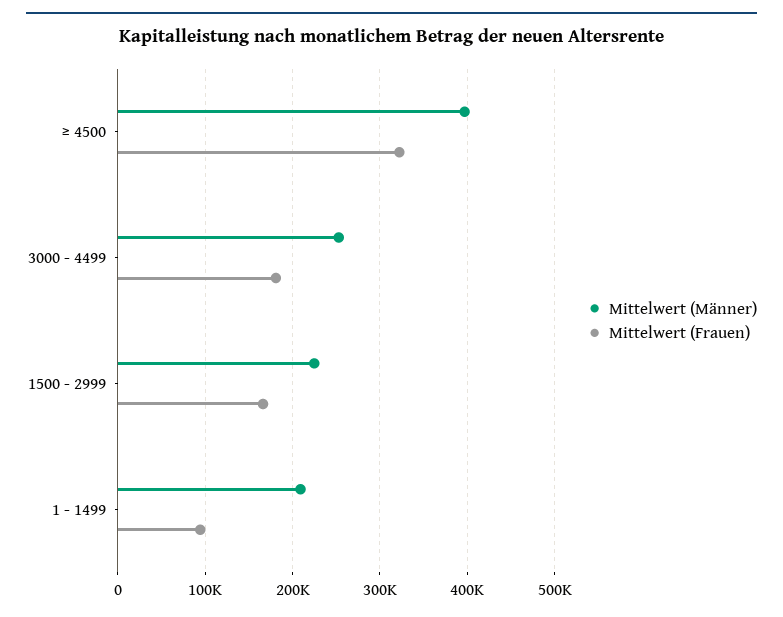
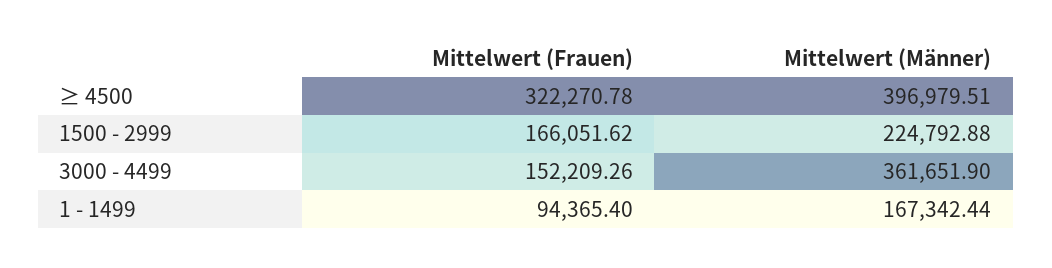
Mittelwert (Männer), 3000 - 4499: 250000 -> 361651.9
Mittelwert (Frauen), 3000 - 4499: 180000 -> 152209.26
Mittelwert (Männer), 1 - 1499: 210000 -> 167342.44

